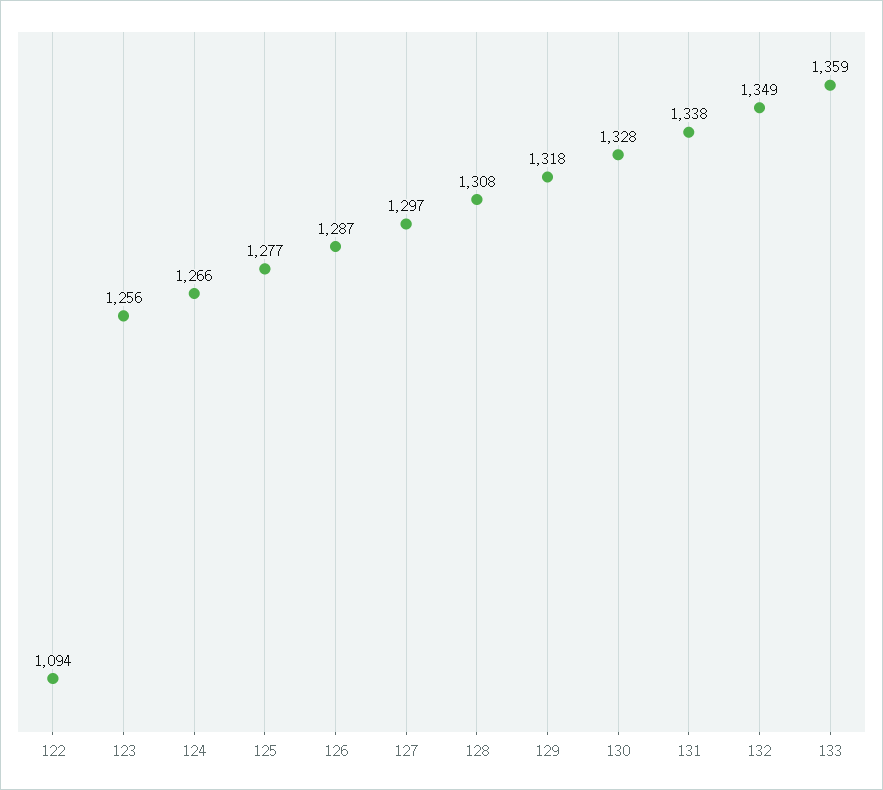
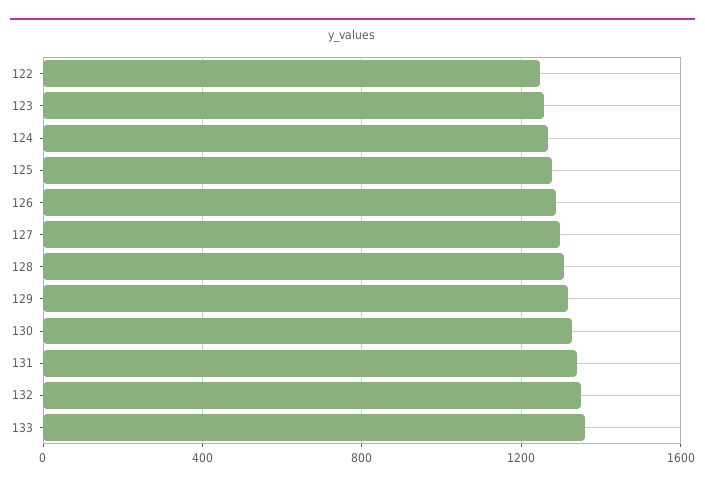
122: 1094 -> 1250

